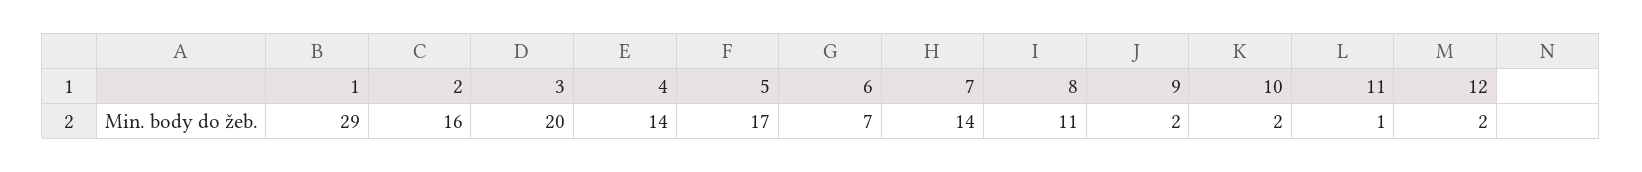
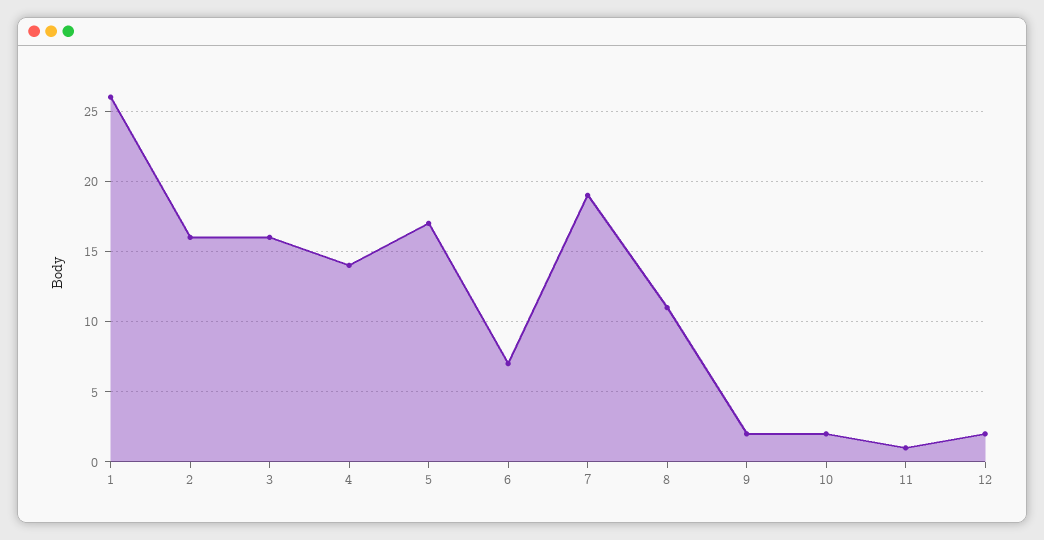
1: 29 -> 26
3: 20 -> 16
7: 14 -> 19

